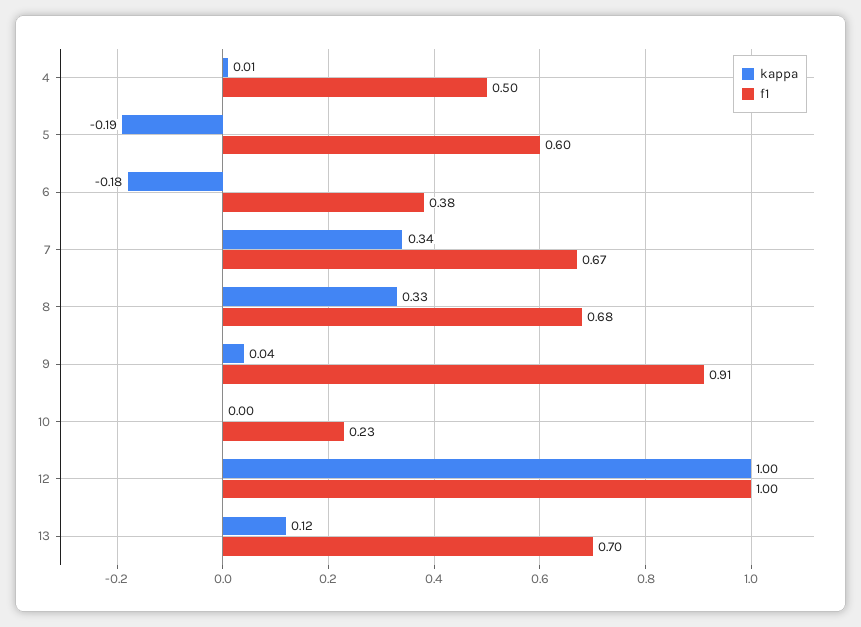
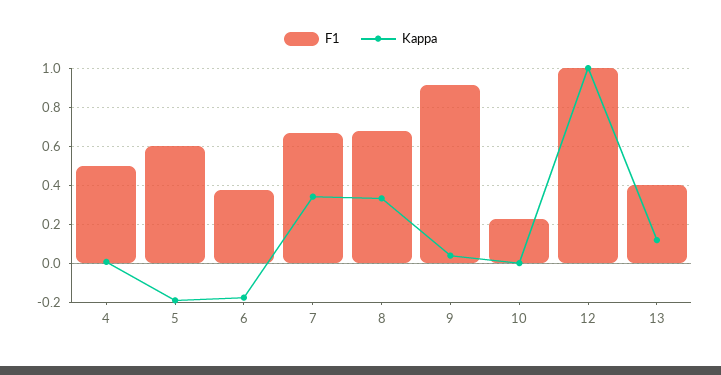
f1, 13: 0.7 -> 0.4

